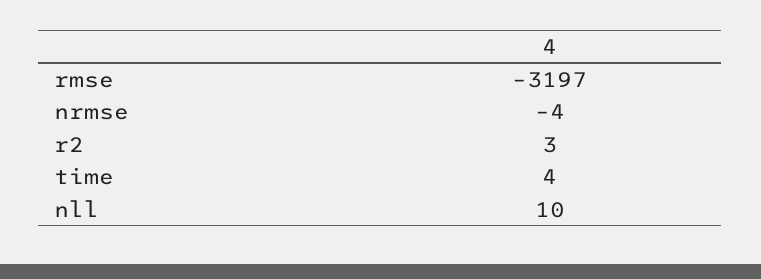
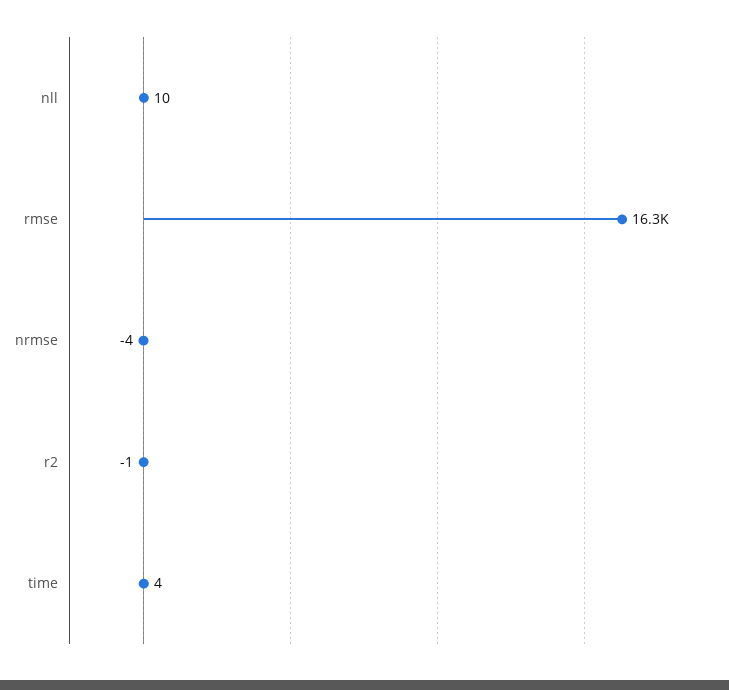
rmse: -3197 -> 16300
r2: 3 -> -1

